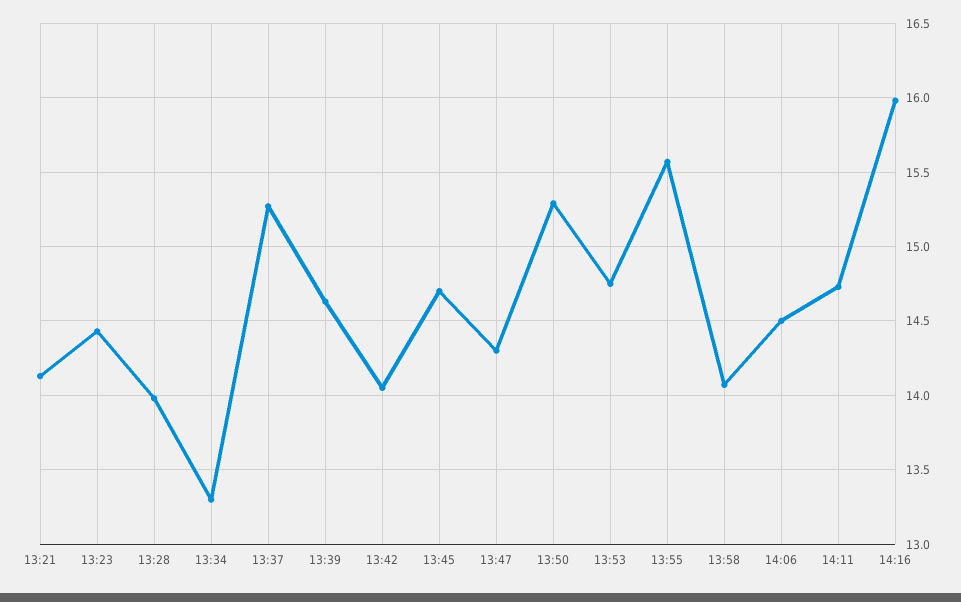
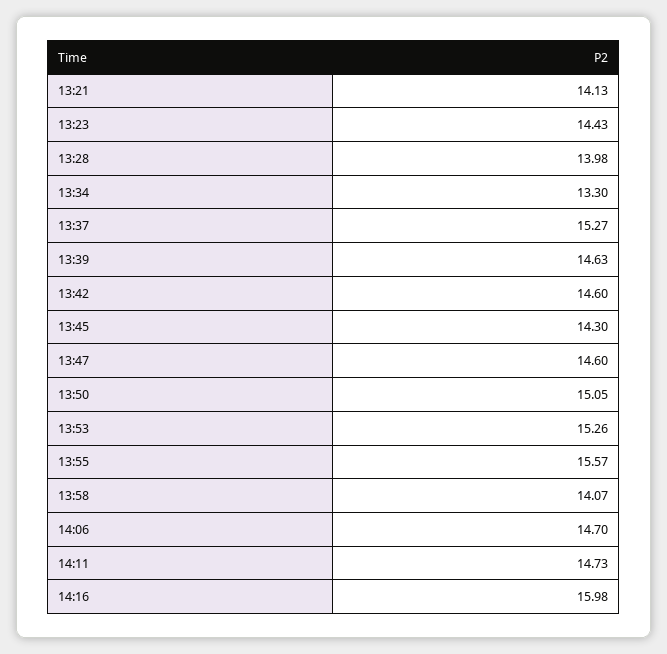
13:42: 14.05 -> 14.6
13:45: 14.7 -> 14.3
13:47: 14.3 -> 14.6
13:50: 15.3 -> 15.05
13:53: 14.75 -> 15.26
14:06: 14.5 -> 14.7

